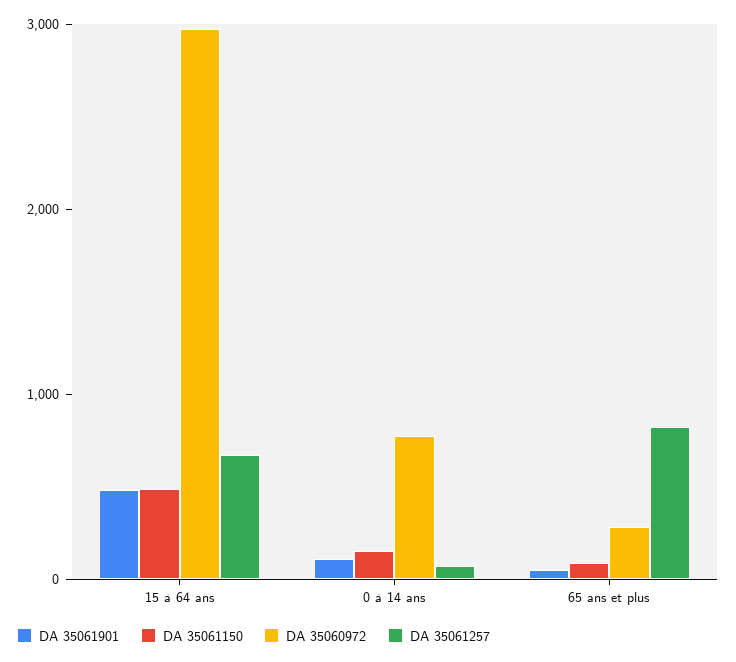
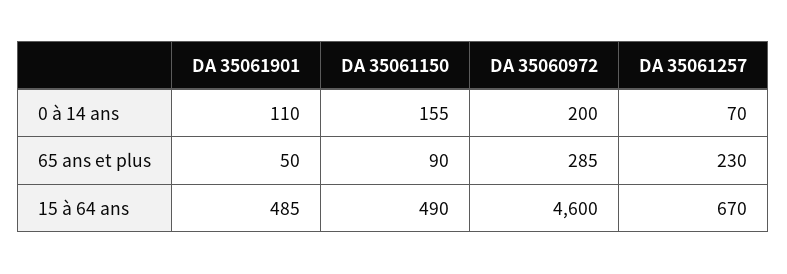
DA 35060972, 15 à 64 ans: 3000 -> 4600
DA 35060972, 0 à 14 ans: 800 -> 200
DA 35061257, 65 ans et plus: 800 -> 230

